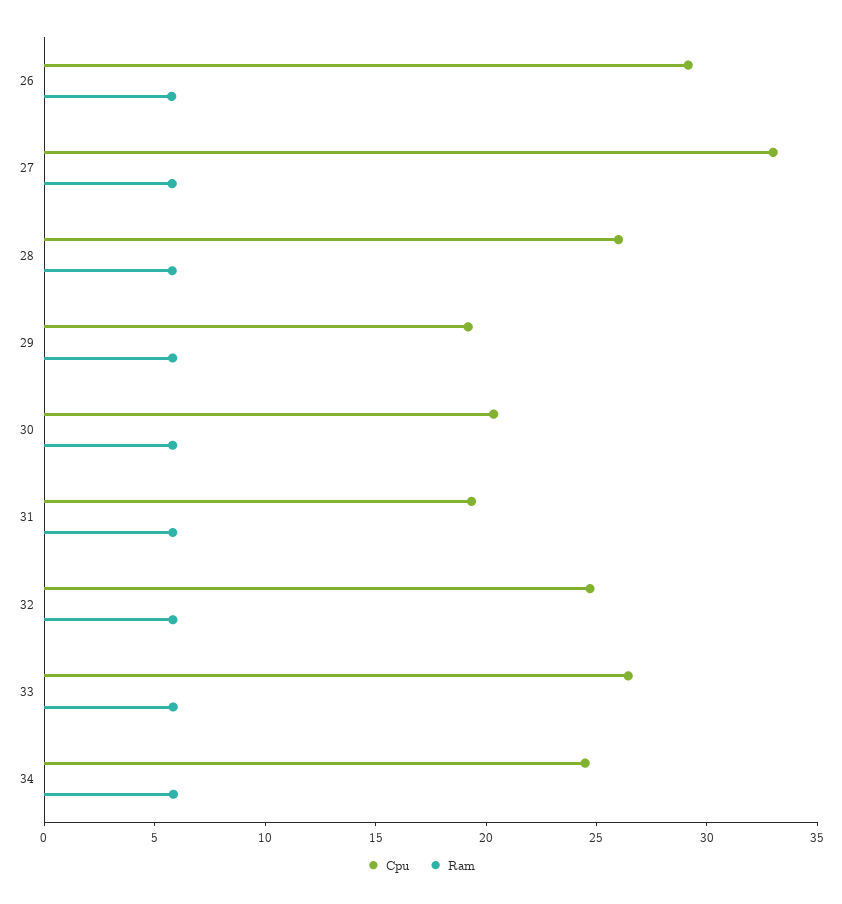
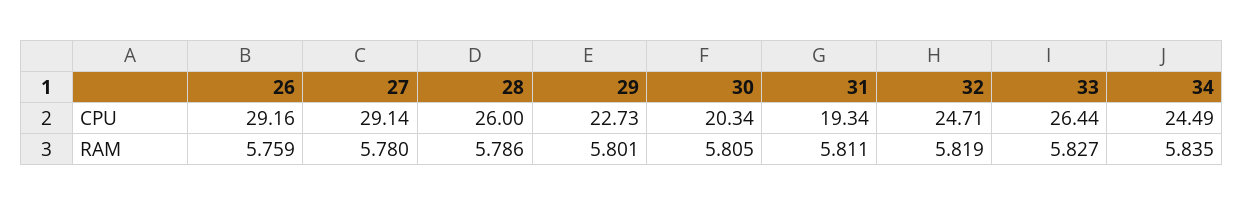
Cpu, 27: 33 -> 29.14
Cpu, 29: 19 -> 22.73

